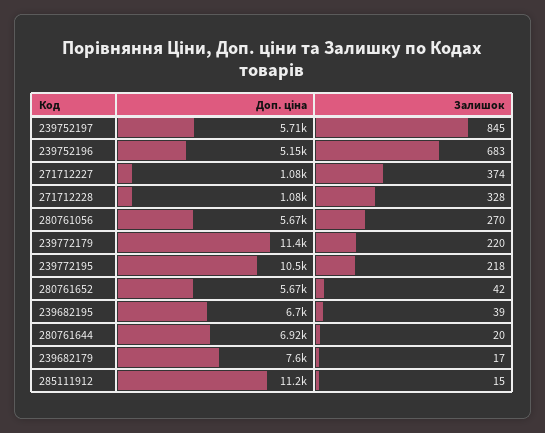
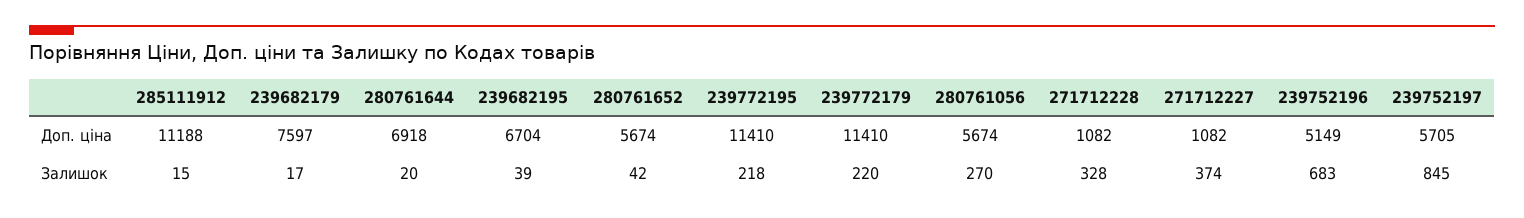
Доп. ціна, 239772195: 10500 -> 11410

